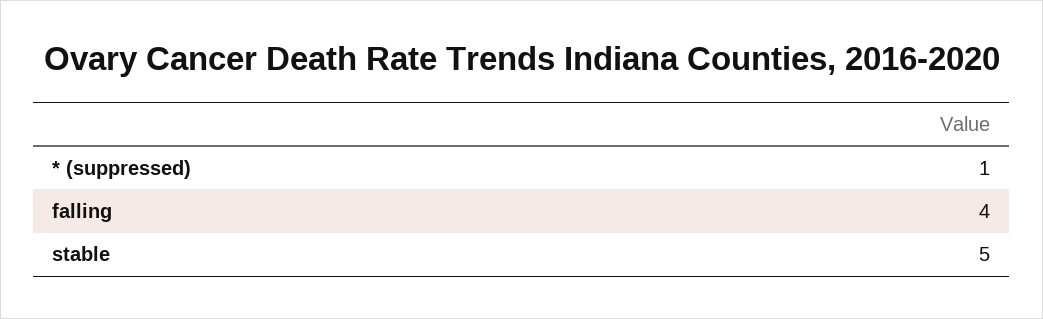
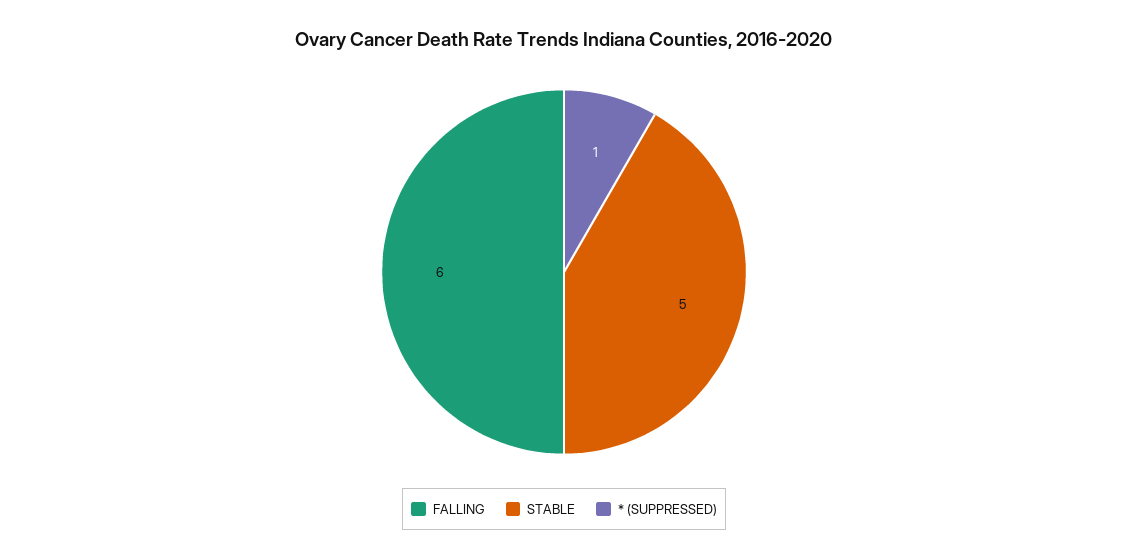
falling: 4 -> 6

